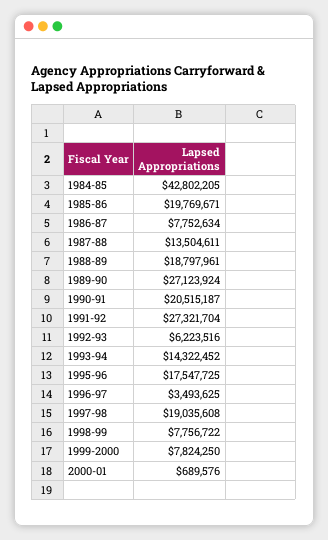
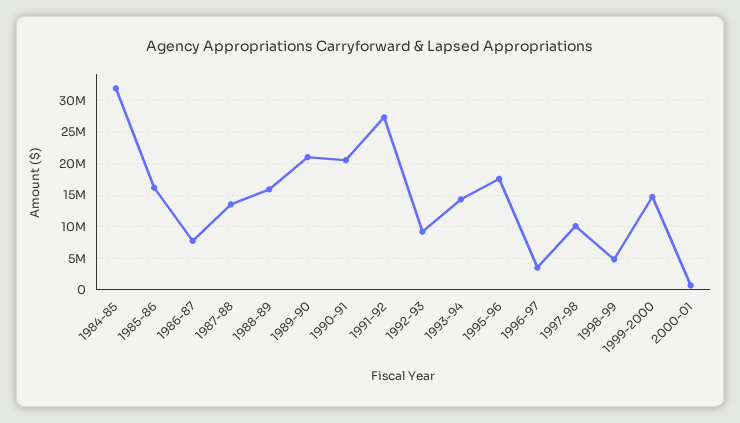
1984-85: 42802205 -> 32000000
1985-86: 19769671 -> 16000000
1988-89: 18797961 -> 16000000
1989-90: 27123924 -> 21000000
1992-93: 6223516 -> 9000000
1997-98: 19035608 -> 10000000
1998-99: 7756722 -> 5000000
1999-2000: 7824250 -> 15000000

